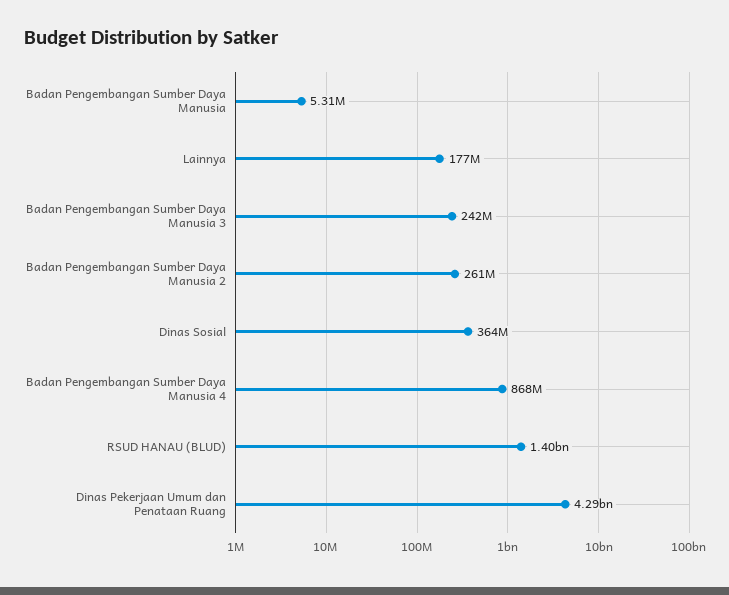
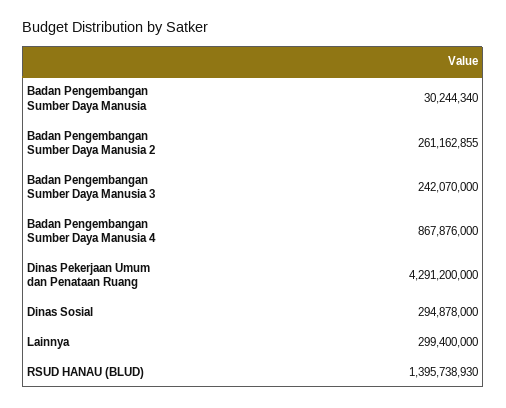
Badan Pengembangan Sumber Daya Manusia: 5310000 -> 30244340
Lainnya: 177000000 -> 299400000
Dinas Sosial: 364000000 -> 294878000

